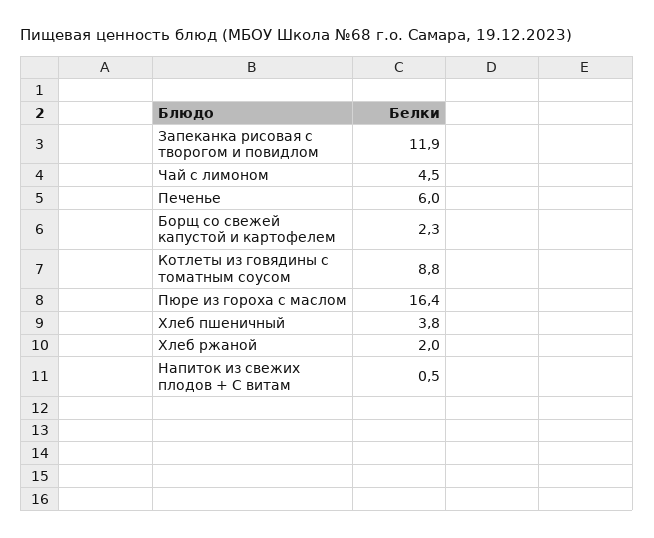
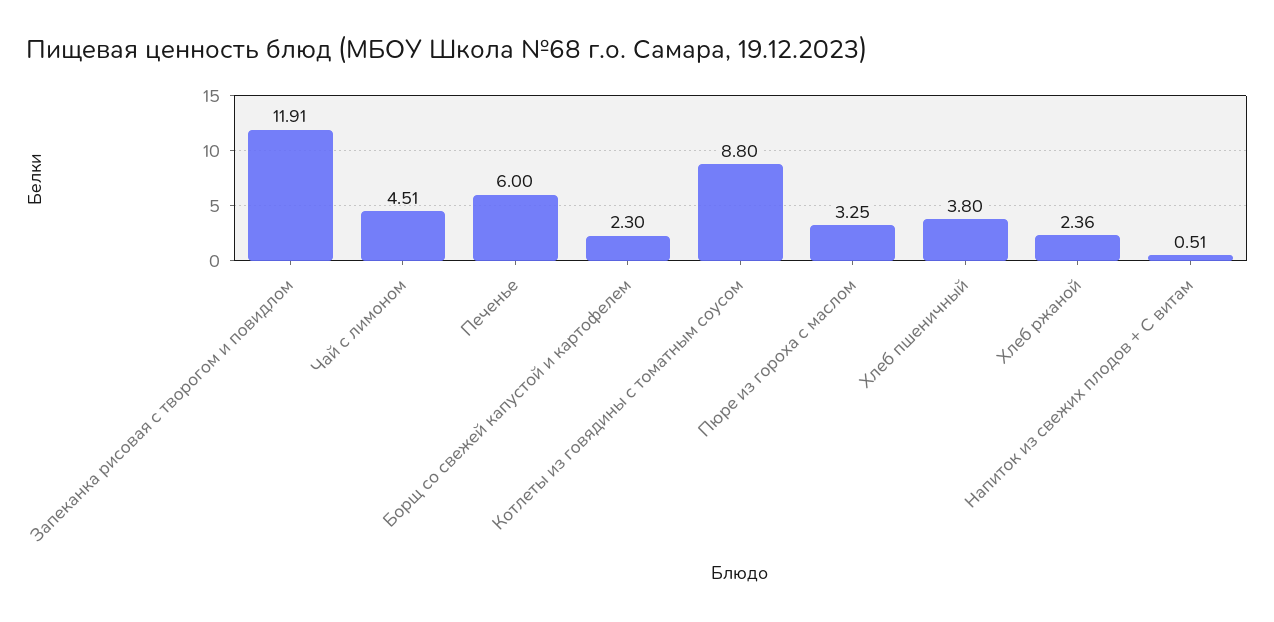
Пюре из гороха с маслом: 16.4 -> 3.25
Хлеб ржаной: 2 -> 2.36

